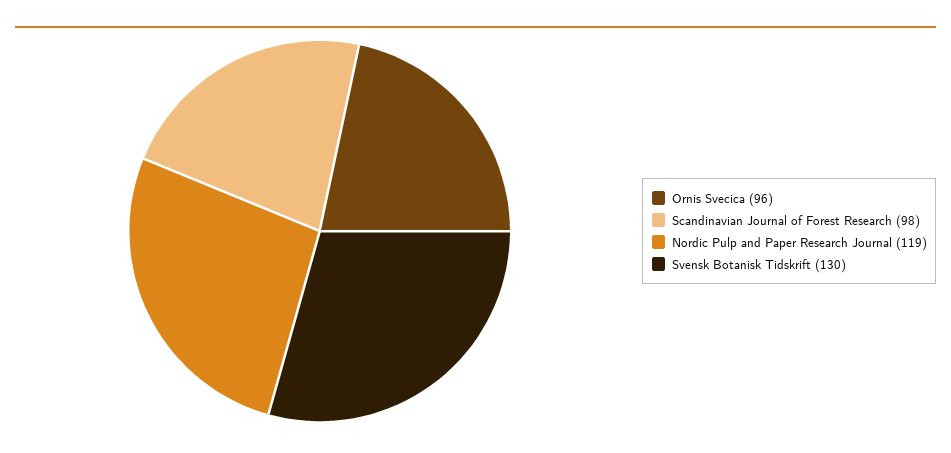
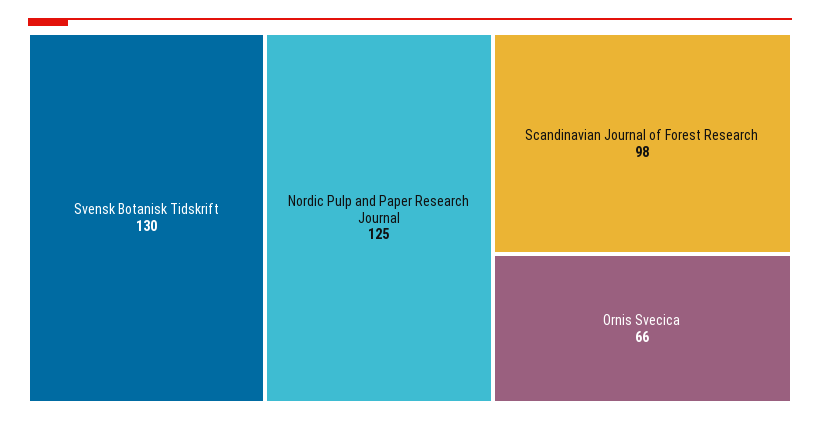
Ornis Svecica: 96 -> 66
Nordic Pulp and Paper Research Journal: 119 -> 125

